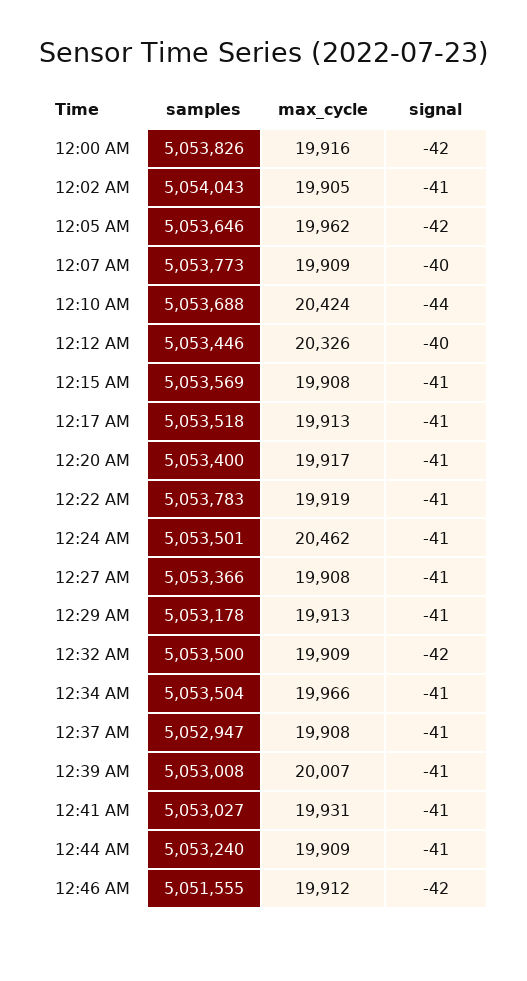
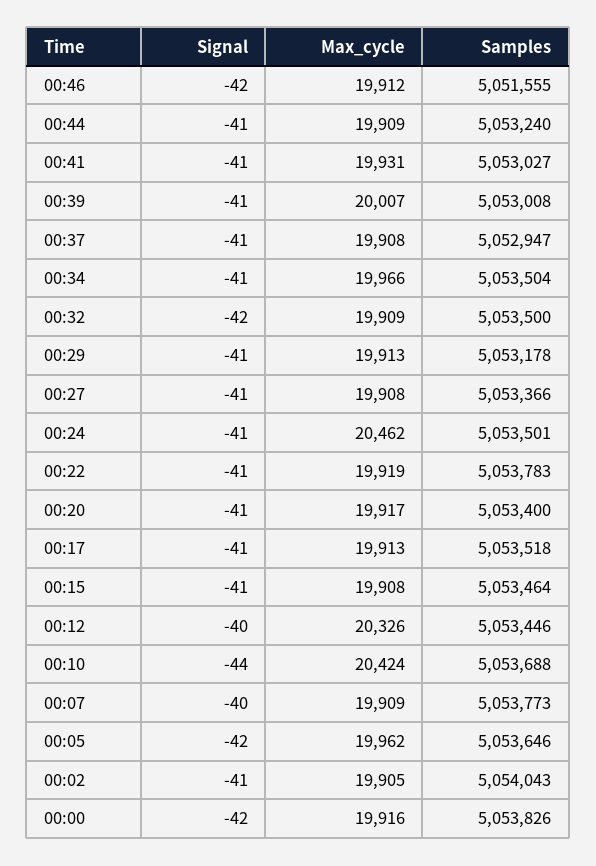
samples, 12:15 AM: 5053569 -> 5053464

